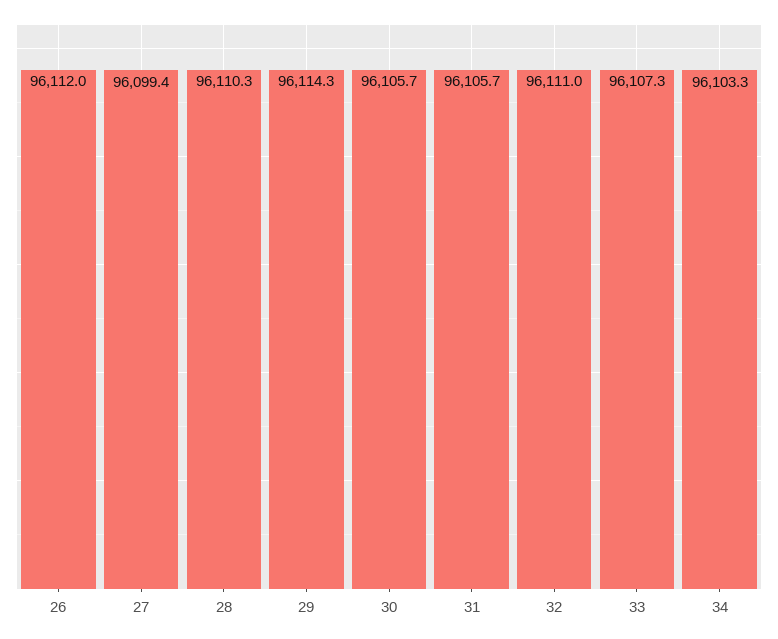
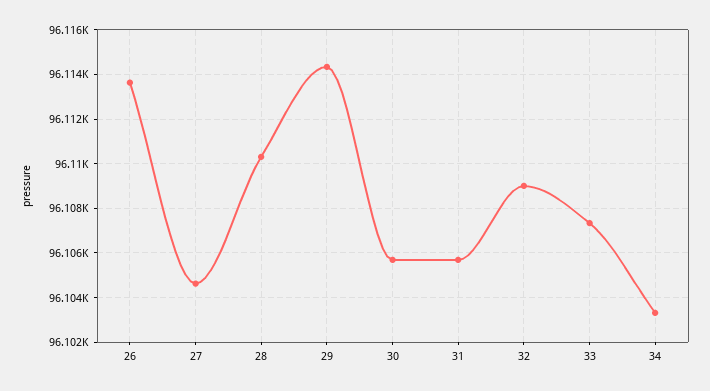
26: 96112 -> 96113.5
27: 96099.4 -> 96104.5
32: 96111 -> 96109

